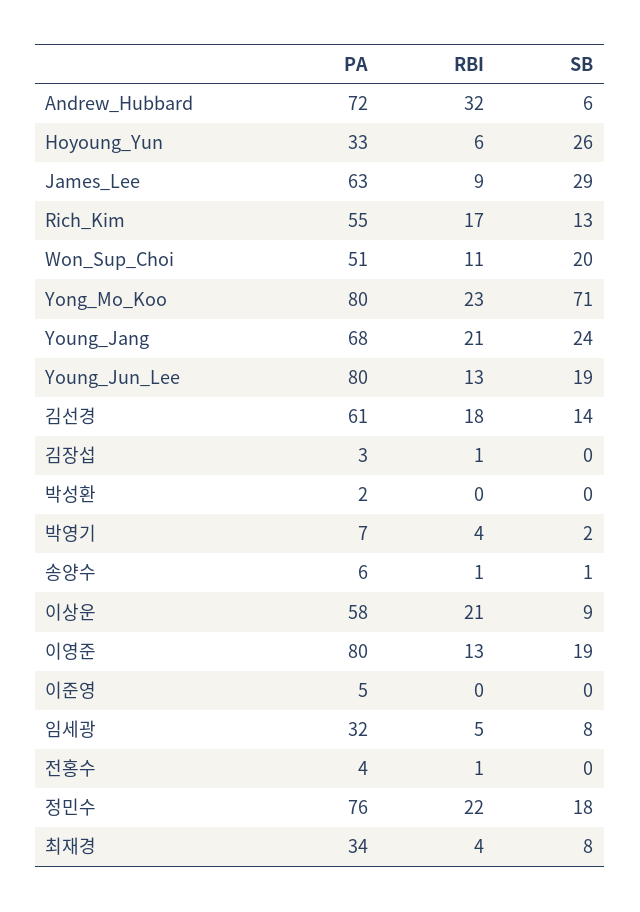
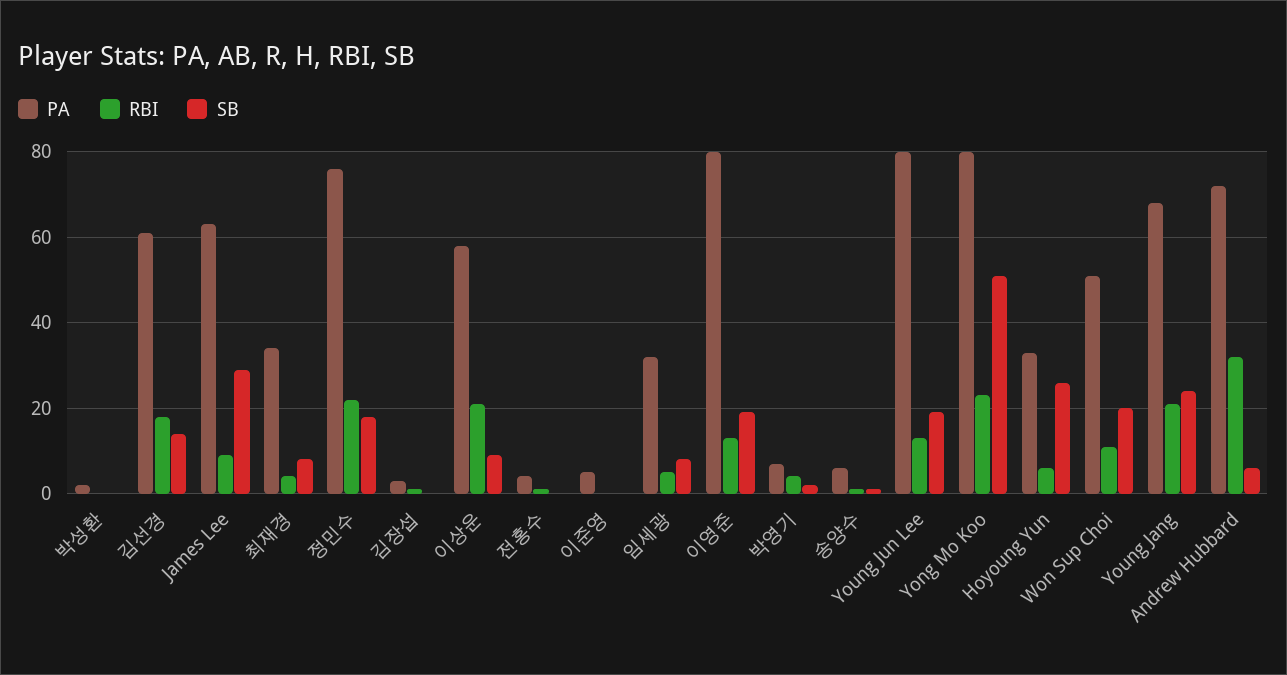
PA, Rich_Kim: 55 -> none
RBI, Rich_Kim: 17 -> none
SB, Rich_Kim: 13 -> none
SB, Yong_Mo_Koo: 71 -> 50

